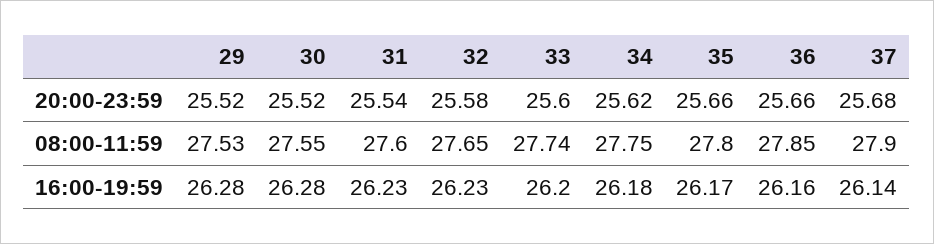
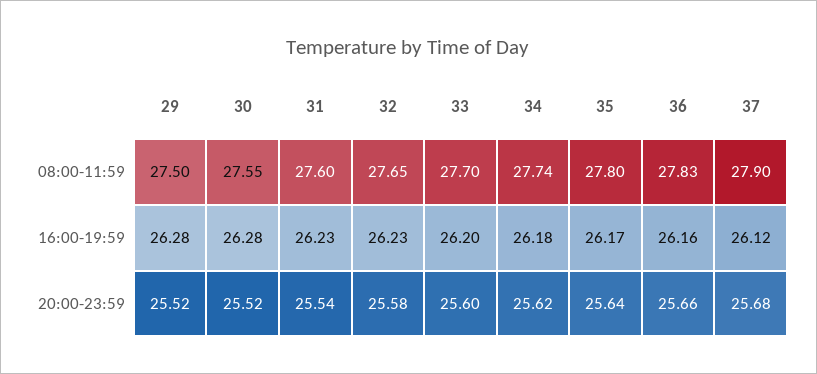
35, 20:00-23:59: 25.66 -> 25.64
29, 08:00-11:59: 27.53 -> 27.5
33, 08:00-11:59: 27.74 -> 27.7
34, 08:00-11:59: 27.75 -> 27.74
36, 08:00-11:59: 27.85 -> 27.83
37, 16:00-19:59: 26.14 -> 26.12

